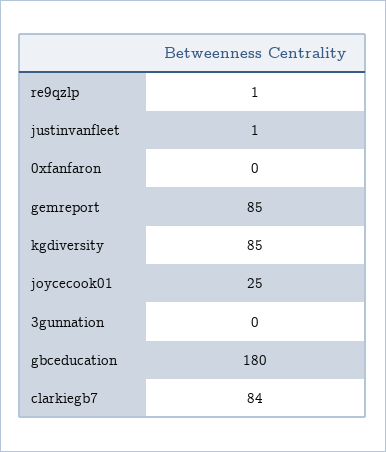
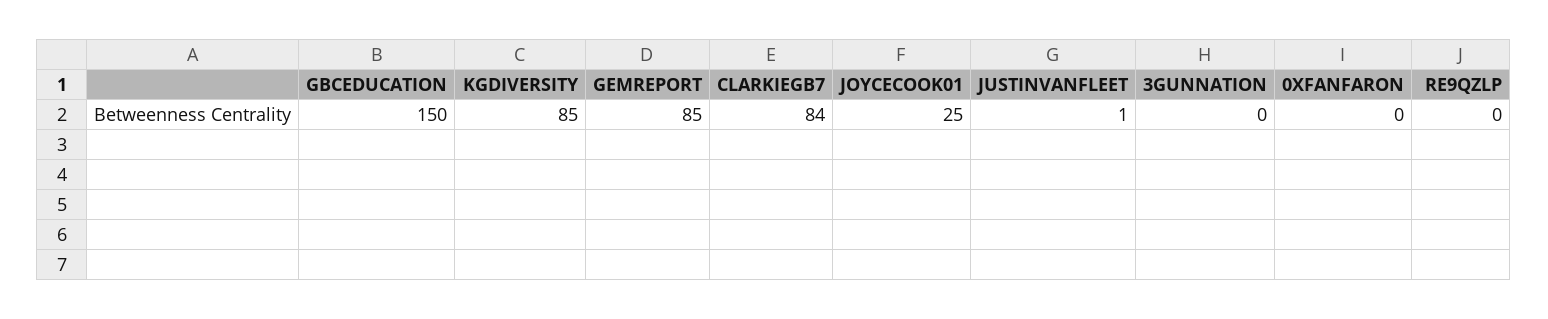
re9qzlp: 1 -> 0
gbceducation: 180 -> 150

